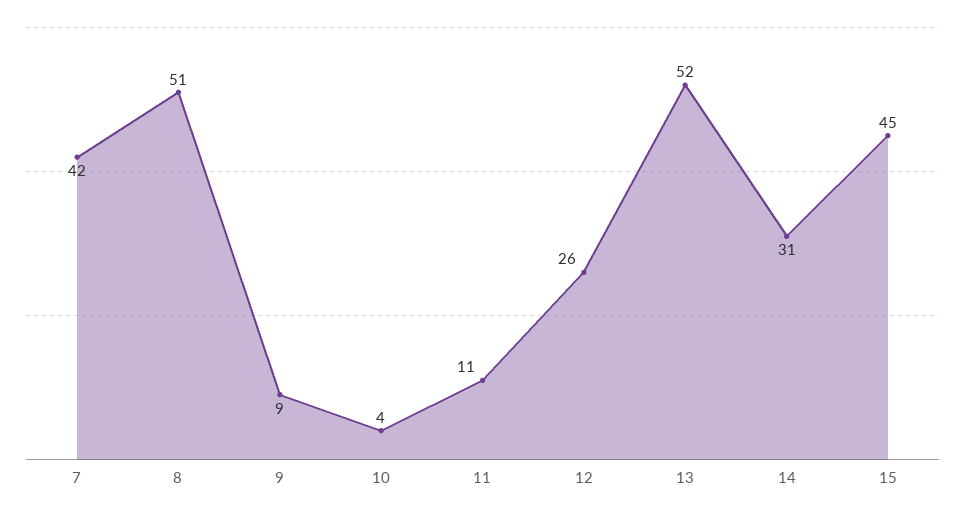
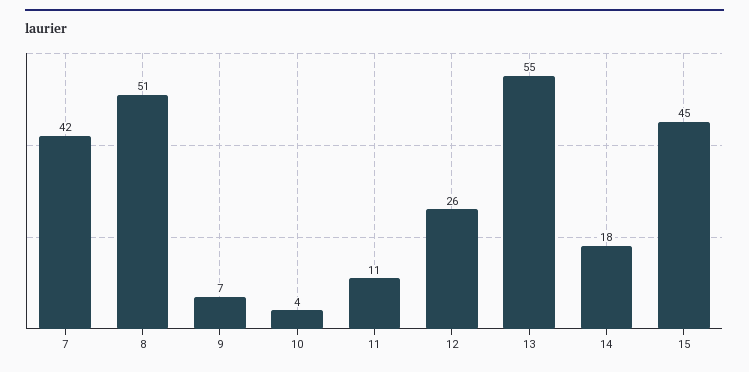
9: 9 -> 7
13: 52 -> 55
14: 31 -> 18

